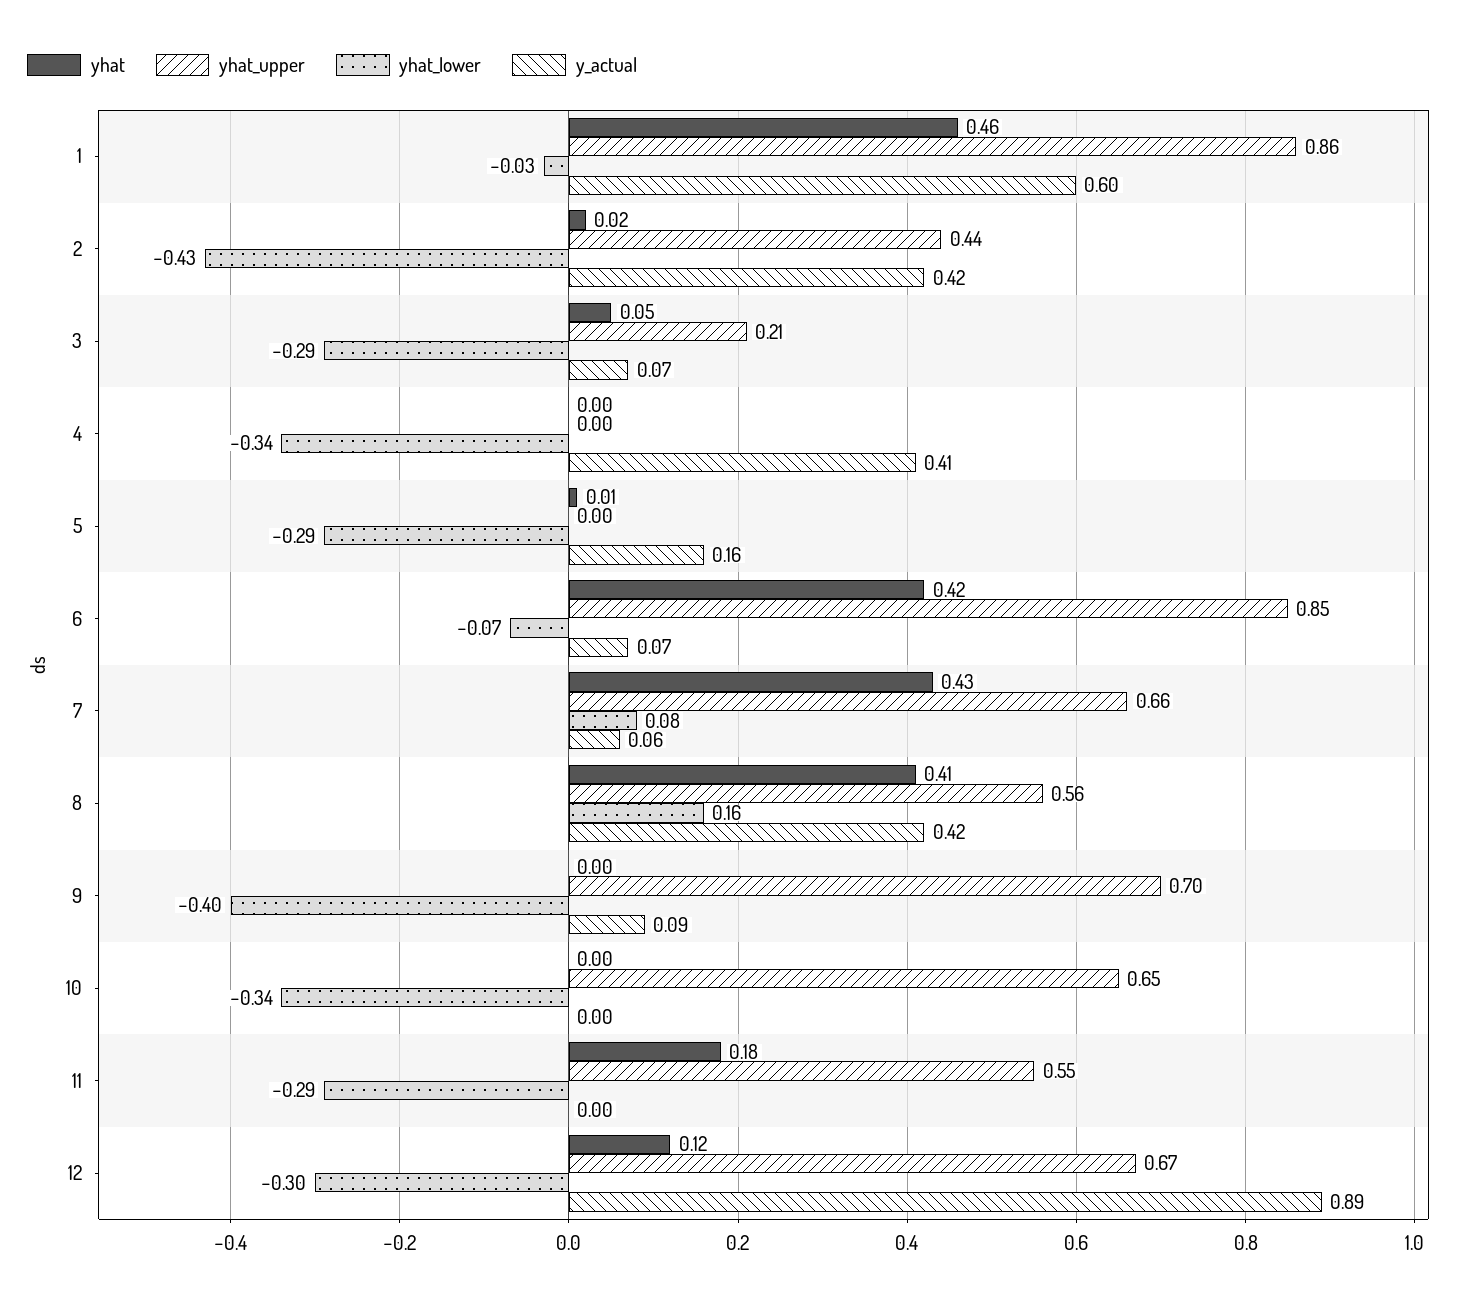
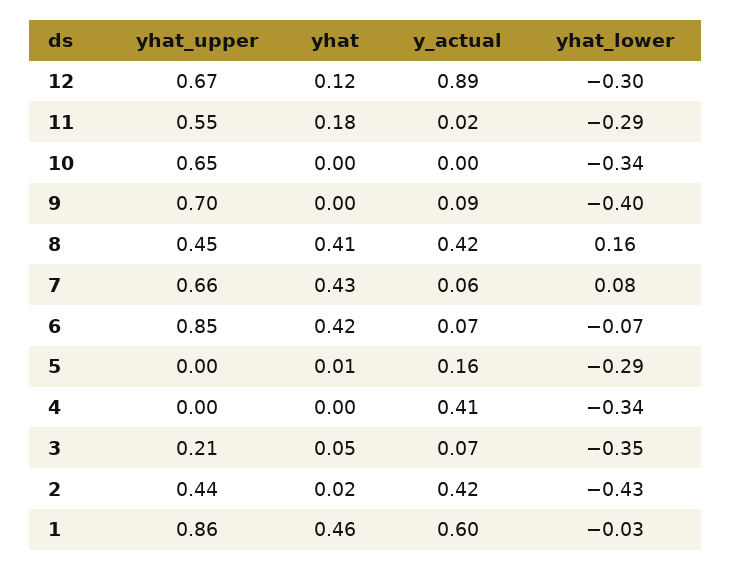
yhat_lower, 3: -0.29 -> -0.35
yhat_upper, 8: 0.56 -> 0.45
y_actual, 11: 0 -> 0.02

